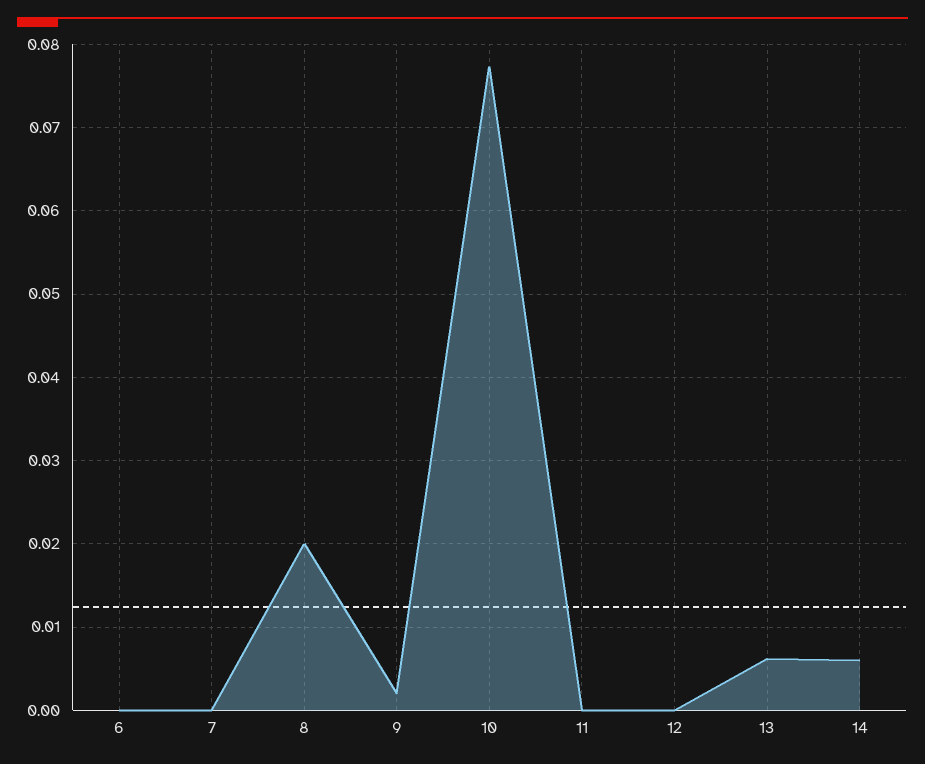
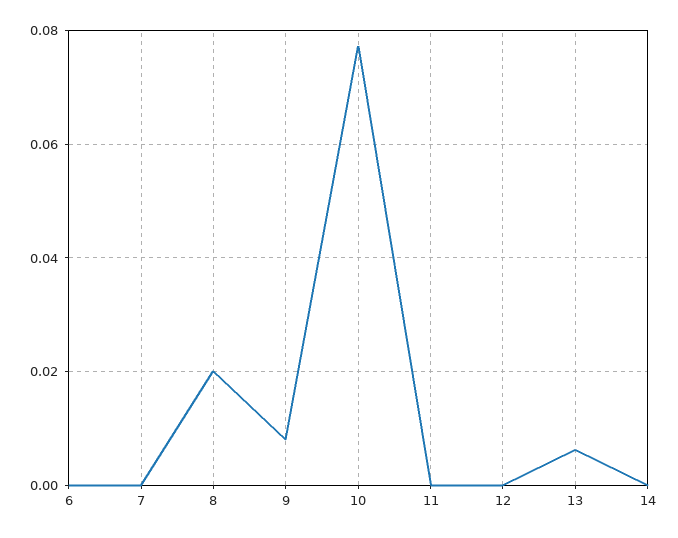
9: 0.002 -> 0.008
14: 0.006 -> 0

